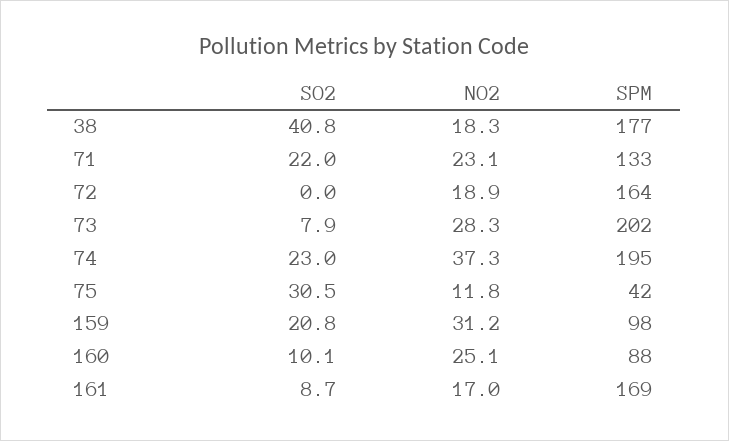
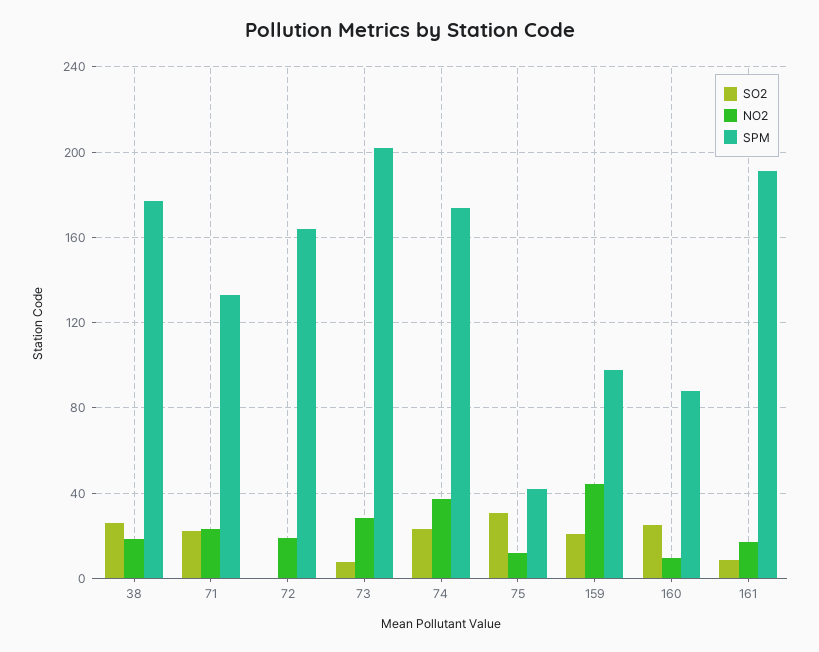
SO2, 38: 40.8 -> 25
SPM, 74: 195 -> 175
NO2, 159: 31.2 -> 45
SO2, 160: 10.1 -> 25
NO2, 160: 25.1 -> 10
SPM, 161: 169 -> 190

